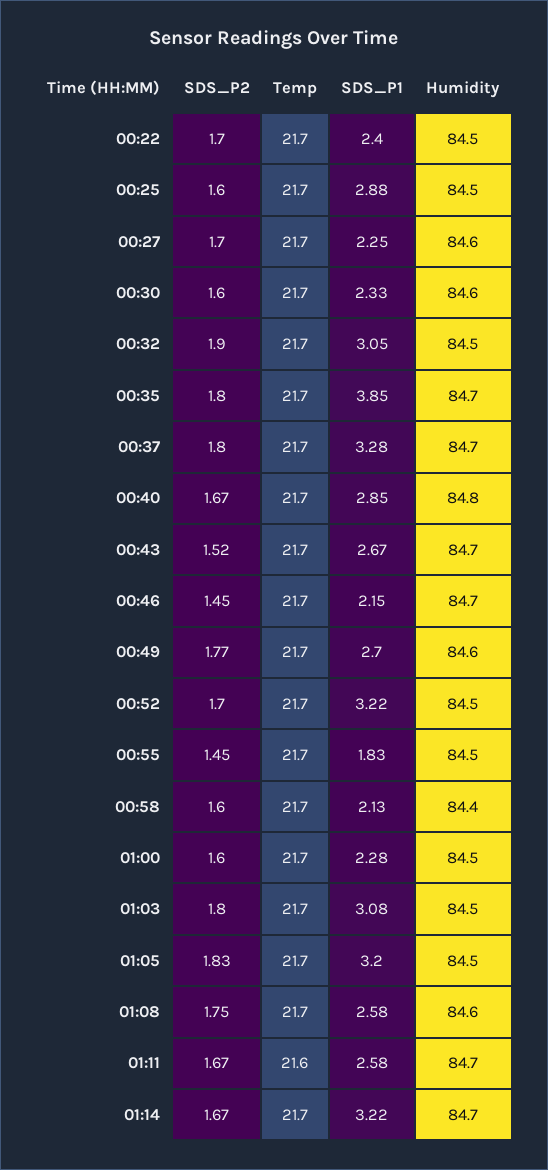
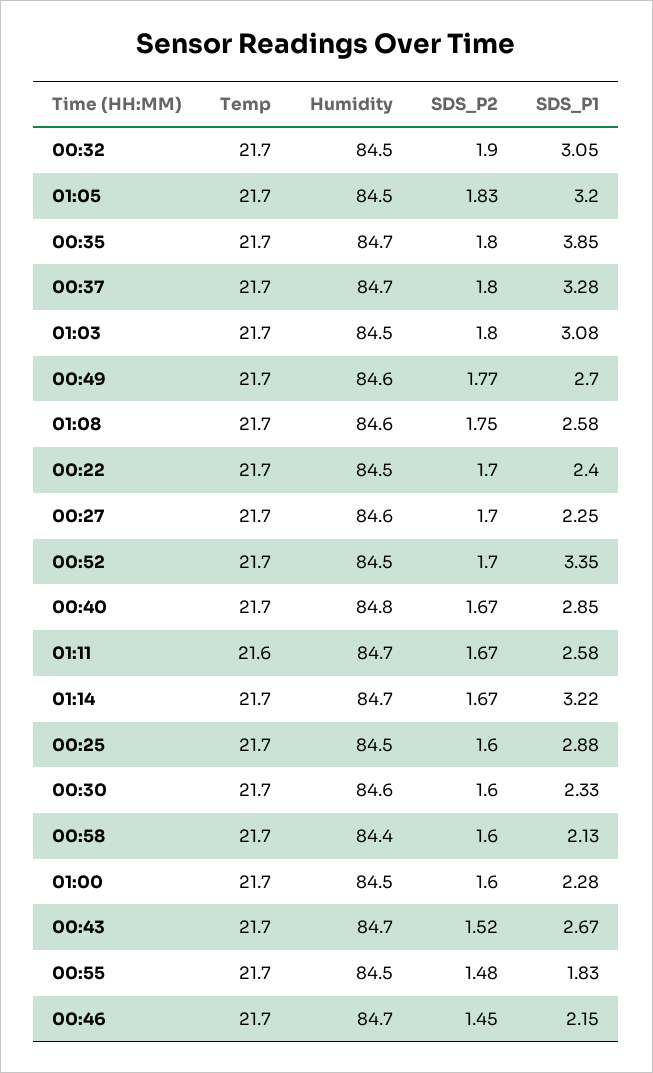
SDS_P1, 00:52: 3.22 -> 3.35
SDS_P2, 00:55: 1.45 -> 1.48

